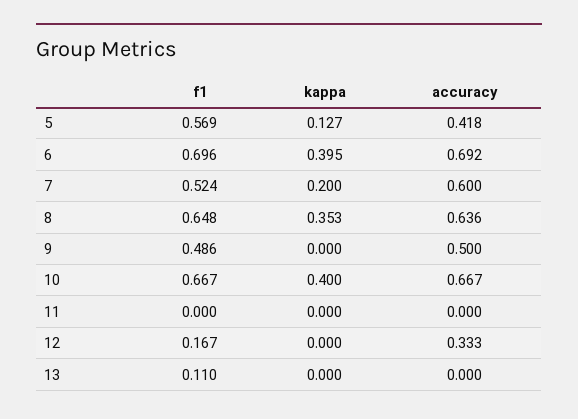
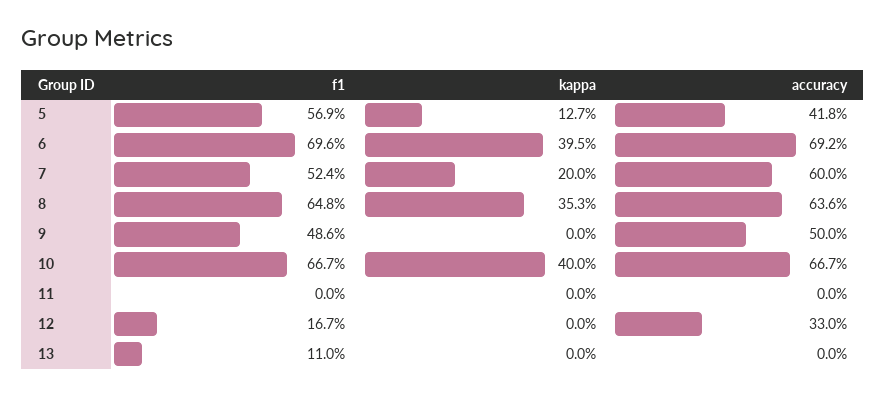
accuracy, 12: 0.333 -> 0.33

